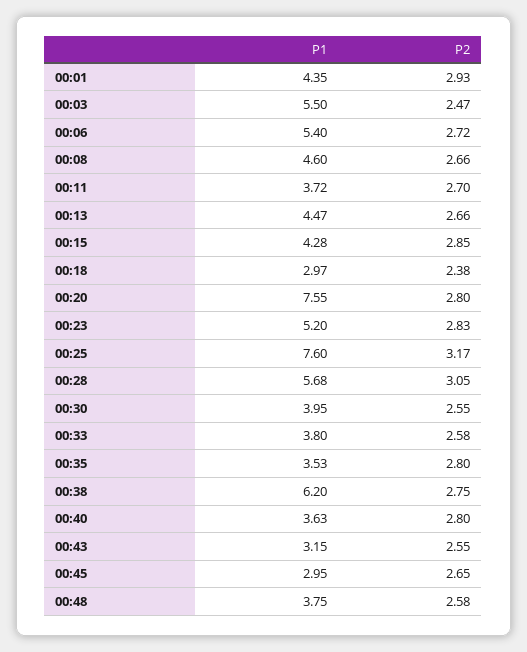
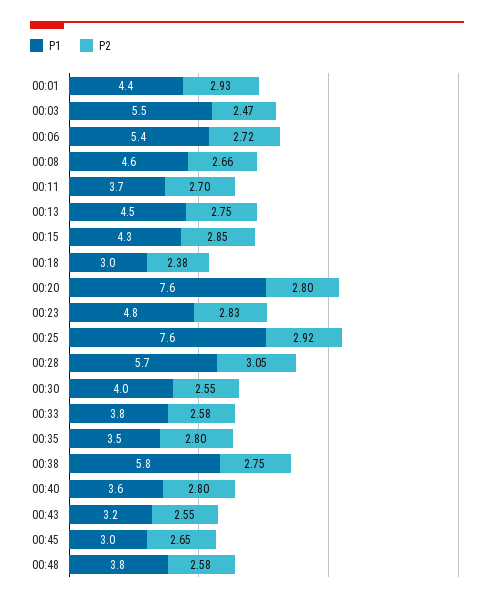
P2, 00:13: 2.66 -> 2.75
P1, 00:23: 5.2 -> 4.8
P2, 00:25: 3.17 -> 2.92
P1, 00:38: 6.2 -> 5.8

